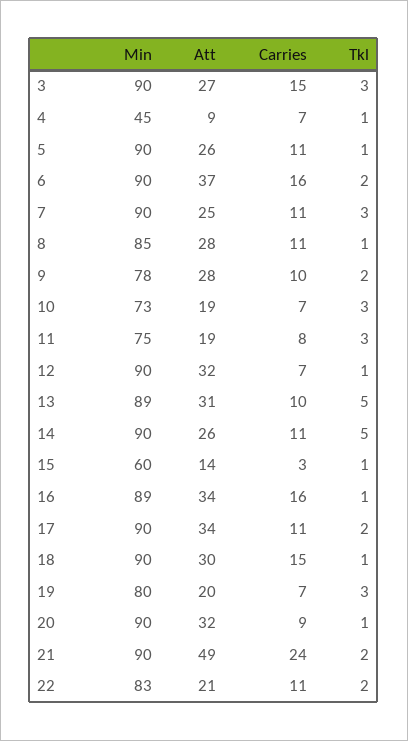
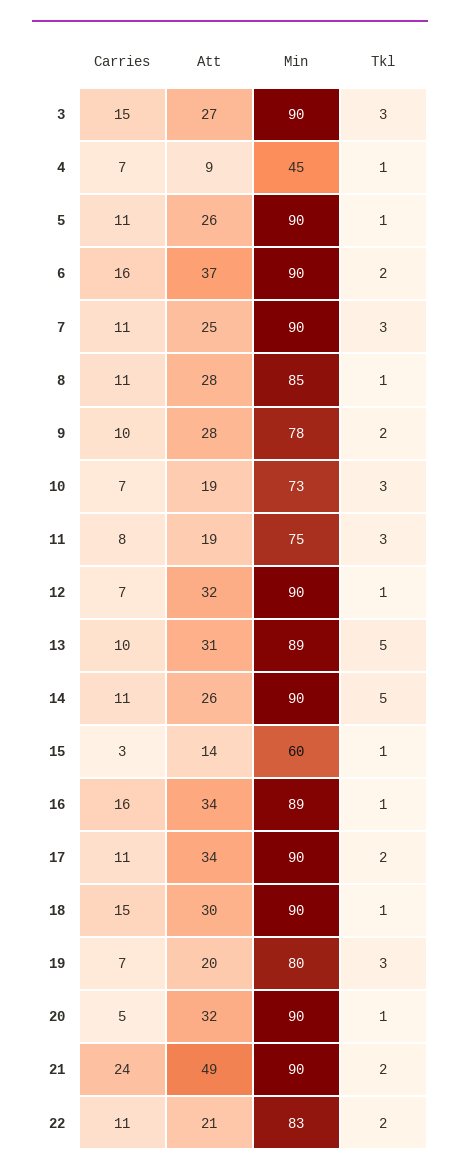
Carries, 20: 9 -> 5

